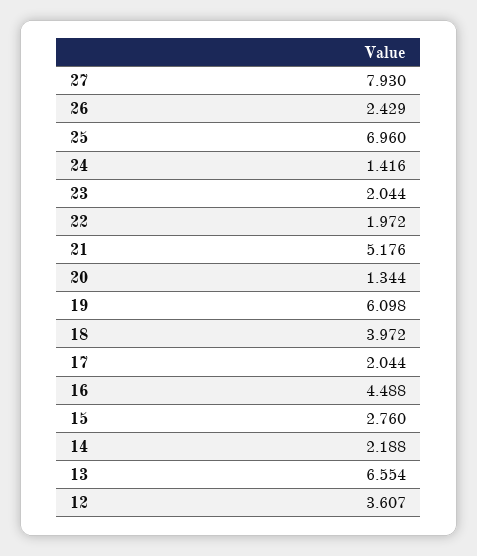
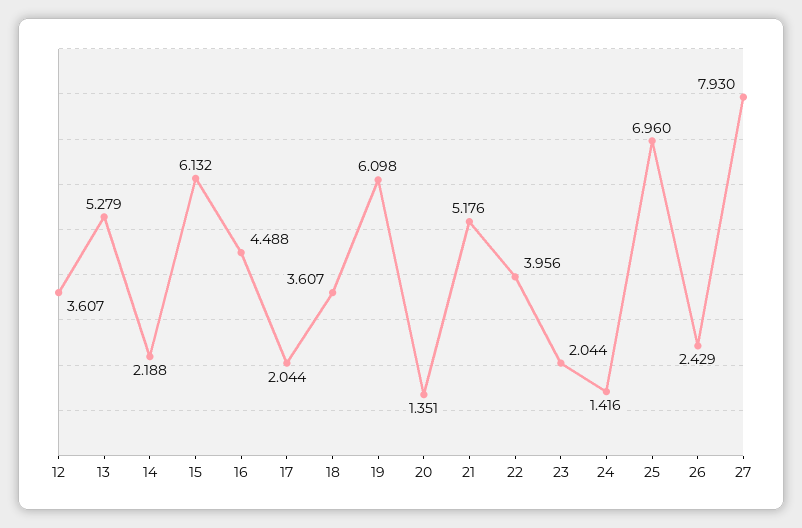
22: 1.972 -> 3.956
20: 1.344 -> 1.351
18: 3.972 -> 3.607
15: 2.76 -> 6.132
13: 6.554 -> 5.279

